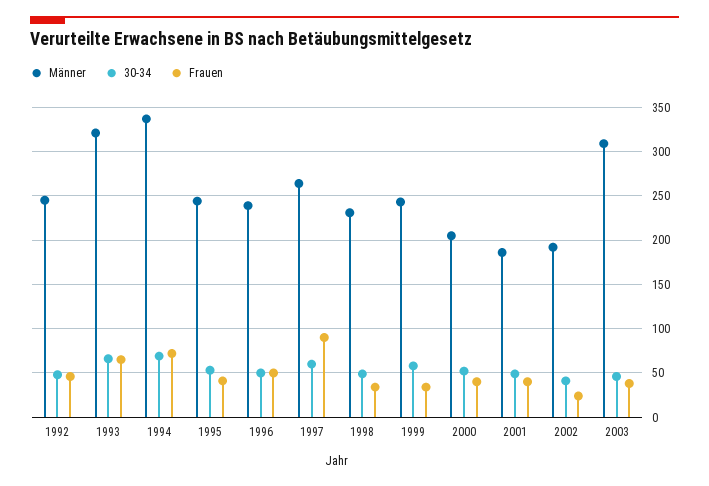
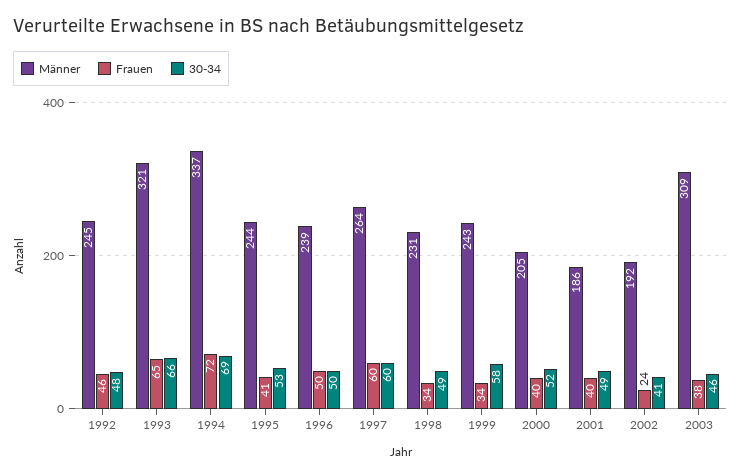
Frauen, 1997: 90 -> 60

